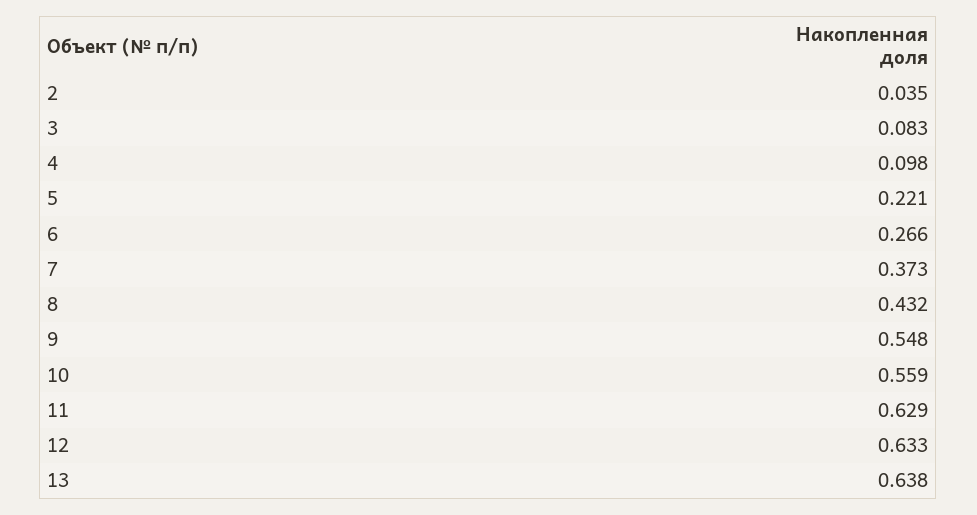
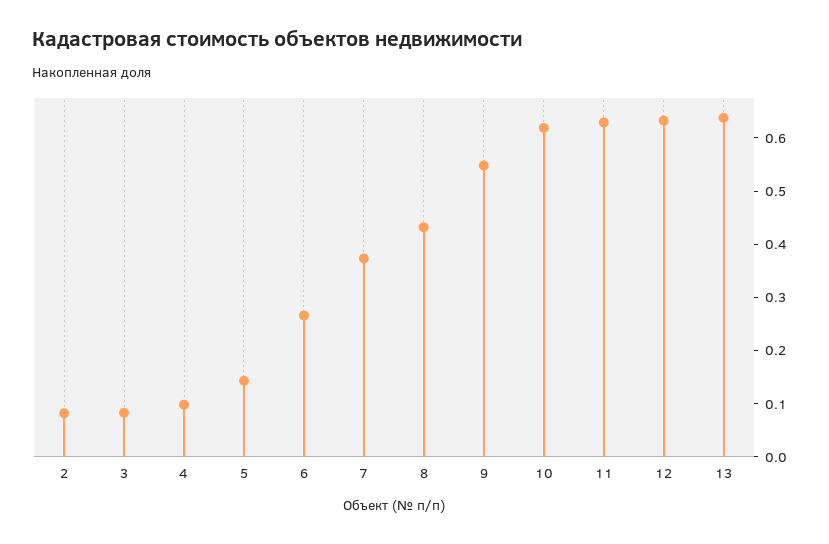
2: 0.035 -> 0.08
5: 0.221 -> 0.14
10: 0.559 -> 0.62

